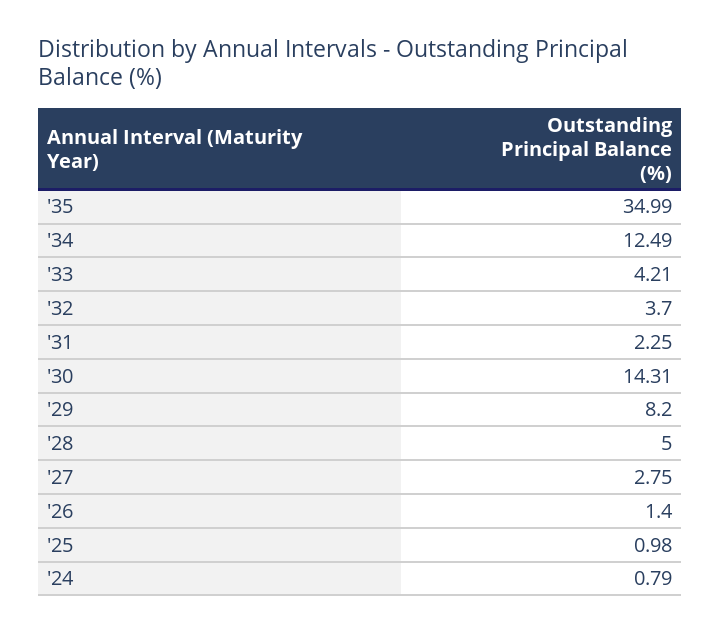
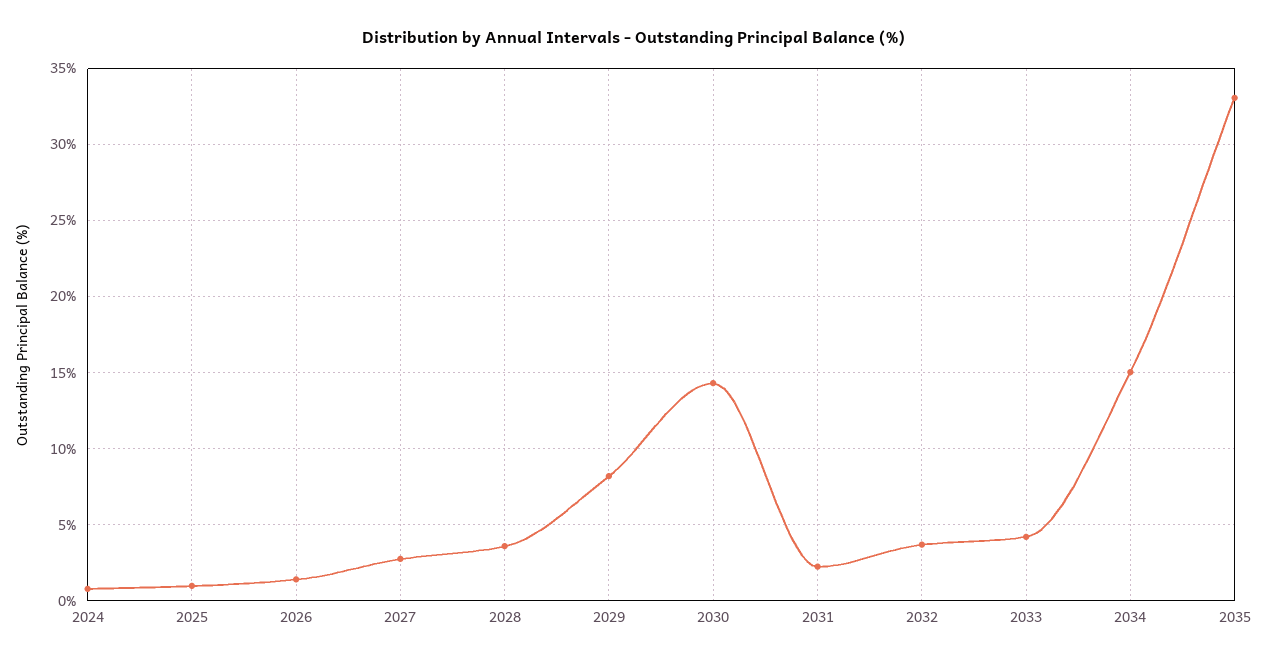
'35: 34.99 -> 33
'34: 12.49 -> 15
'28: 5 -> 3.5

